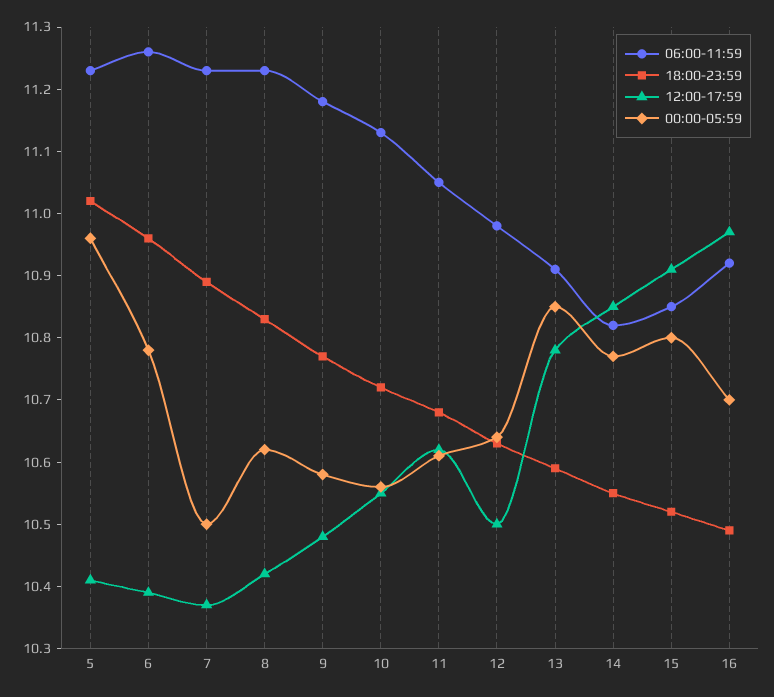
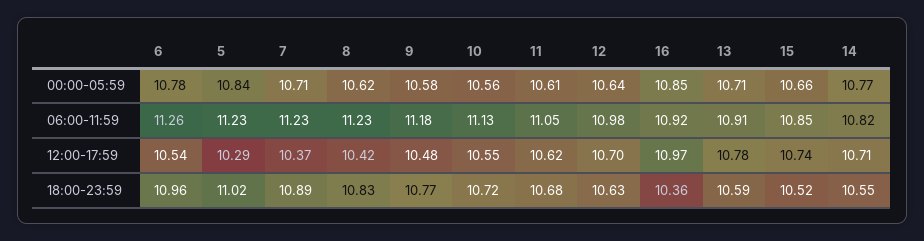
12:00-17:59, 5: 10.4 -> 10.29
00:00-05:59, 5: 10.95 -> 10.84
12:00-17:59, 6: 10.4 -> 10.54
00:00-05:59, 7: 10.5 -> 10.71
12:00-17:59, 12: 10.5 -> 10.7
00:00-05:59, 13: 10.85 -> 10.71
12:00-17:59, 14: 10.85 -> 10.71
12:00-17:59, 15: 10.9 -> 10.74
00:00-05:59, 15: 10.8 -> 10.66
18:00-23:59, 16: 10.5 -> 10.36
00:00-05:59, 16: 10.7 -> 10.85

